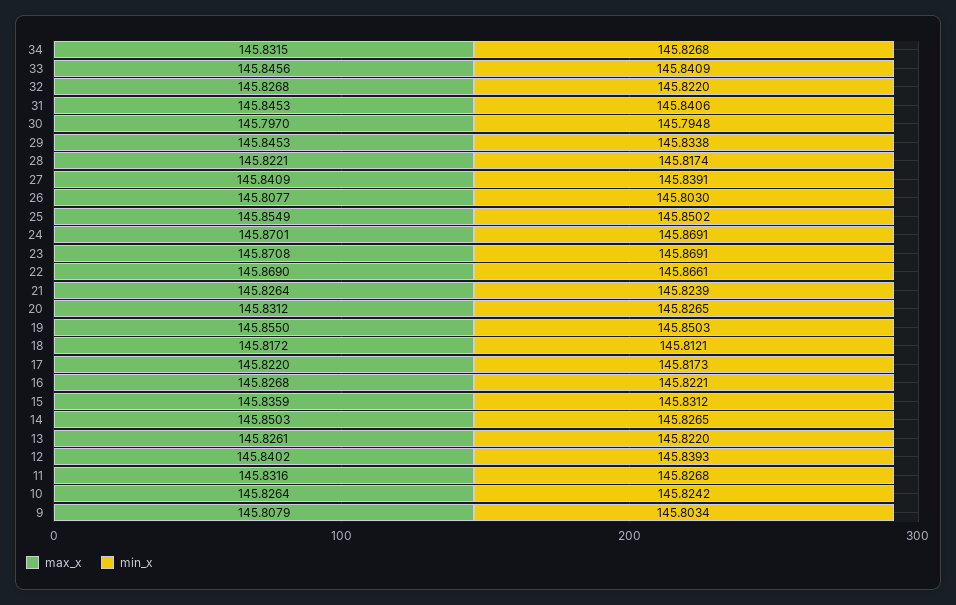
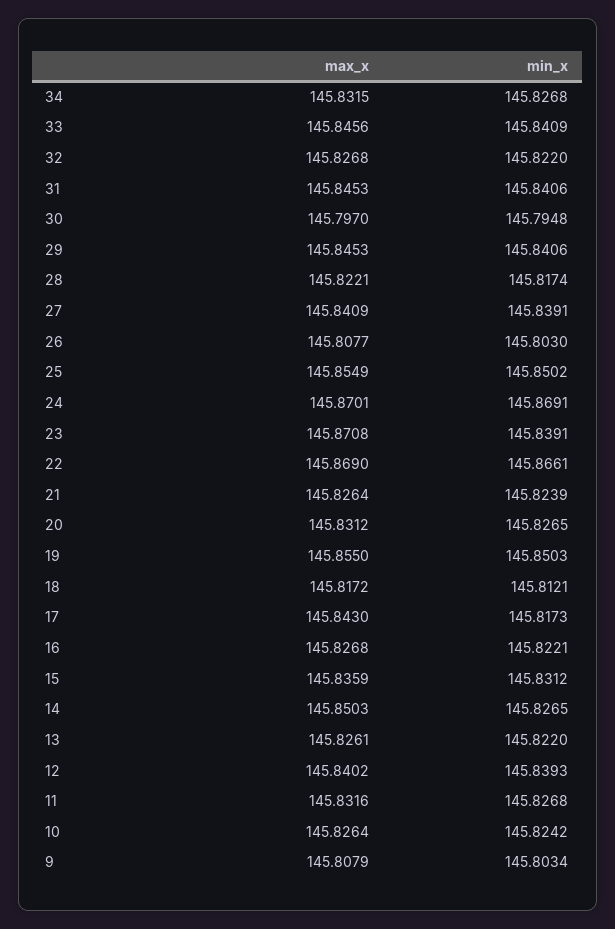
min_x, 29: 145.8338 -> 145.8406
min_x, 23: 145.8691 -> 145.8391
max_x, 17: 145.822 -> 145.843

